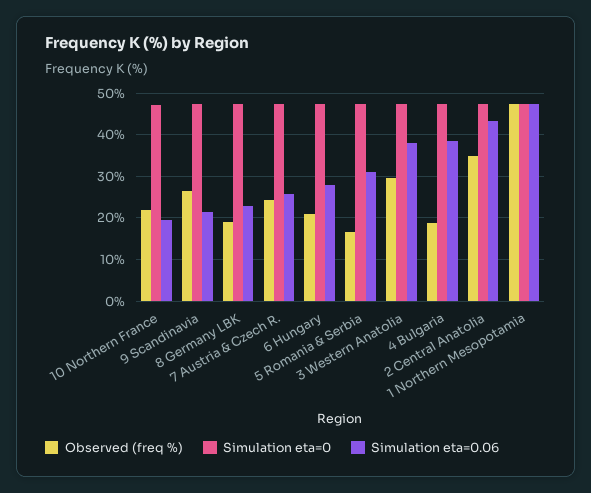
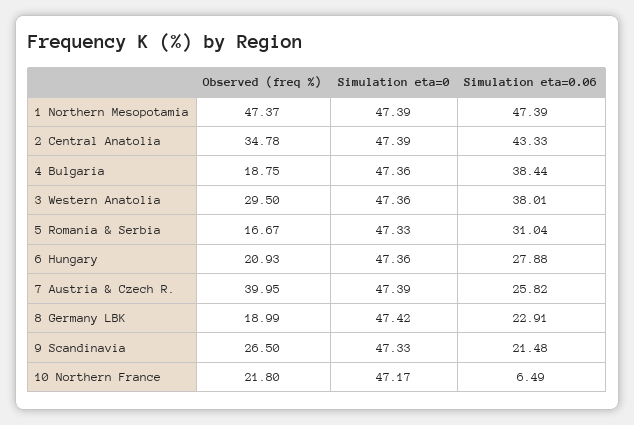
Simulation eta=0.06, 10 Northern France: 20 -> 6.49
Observed (freq %), 7 Austria & Czech R.: 24 -> 39.95

